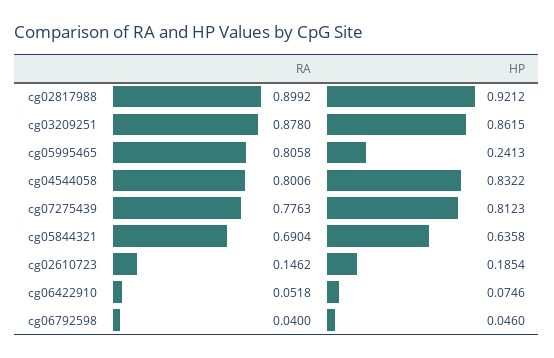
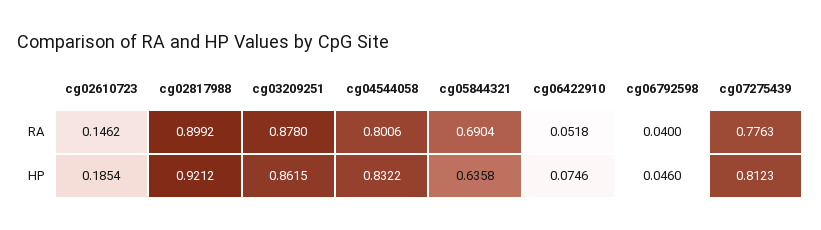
RA, cg05995465: 0.8058 -> none
HP, cg05995465: 0.2413 -> none

